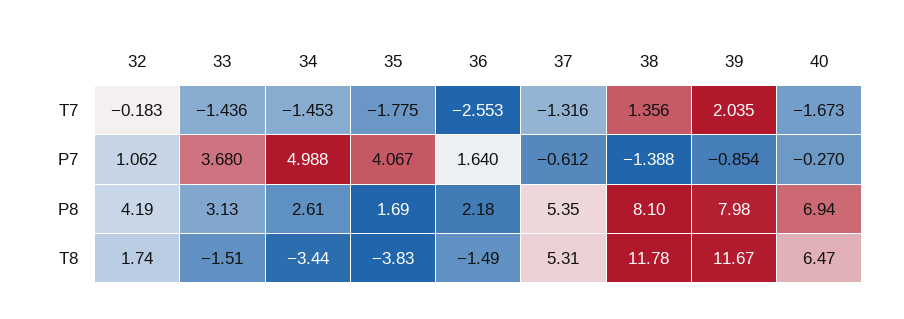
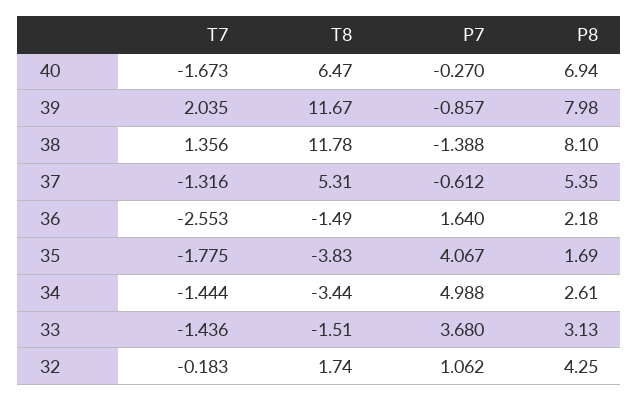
34, T7: -1.453 -> -1.444
39, P7: -0.854 -> -0.857
32, P8: 4.19 -> 4.25

